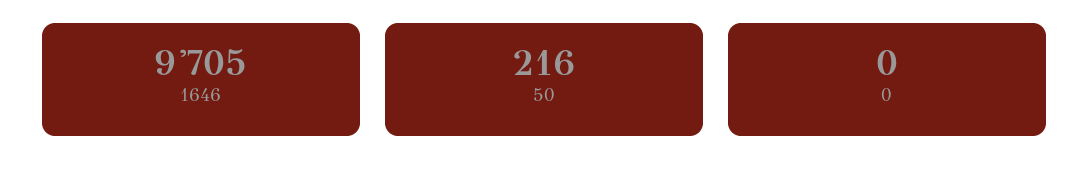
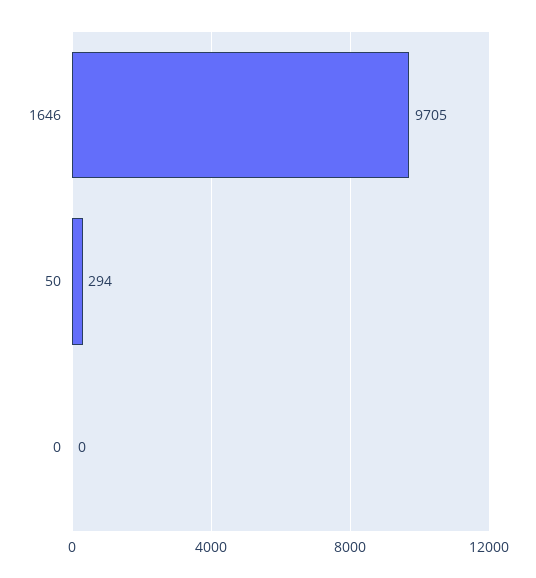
50: 216 -> 294

